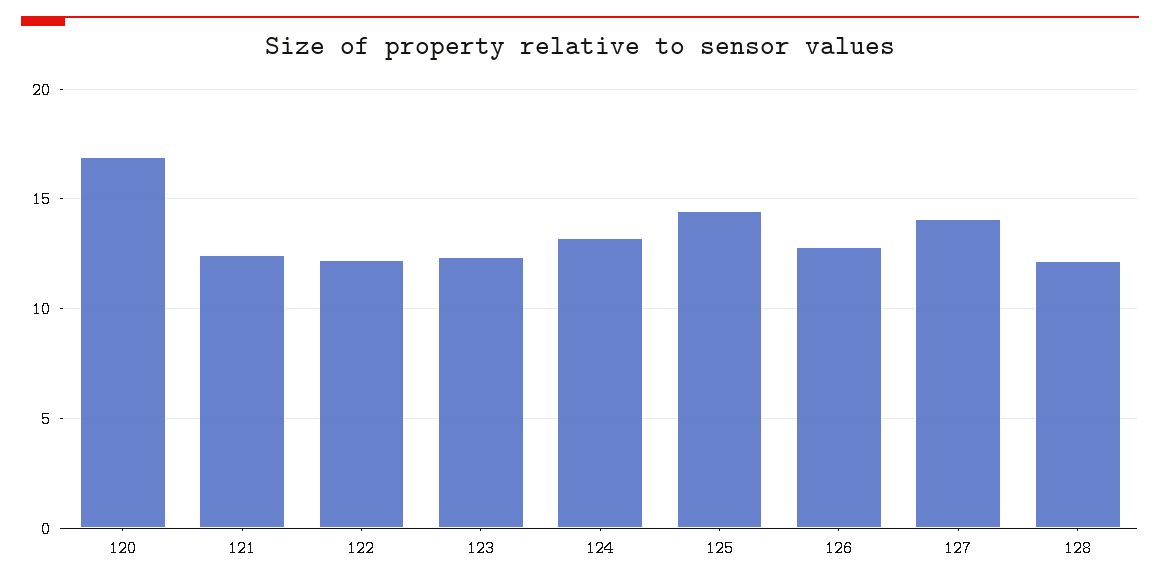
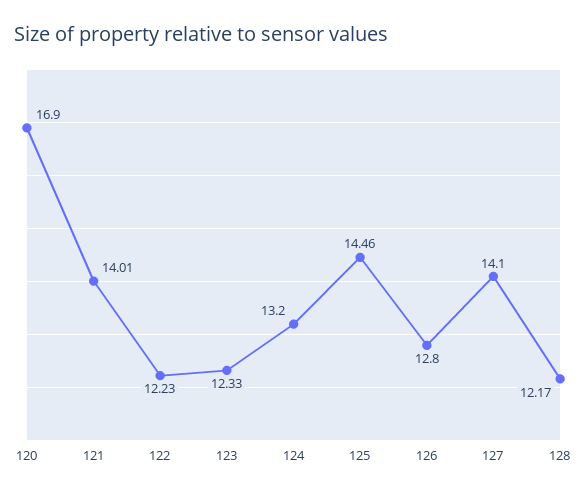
121: 12.5 -> 14.01

